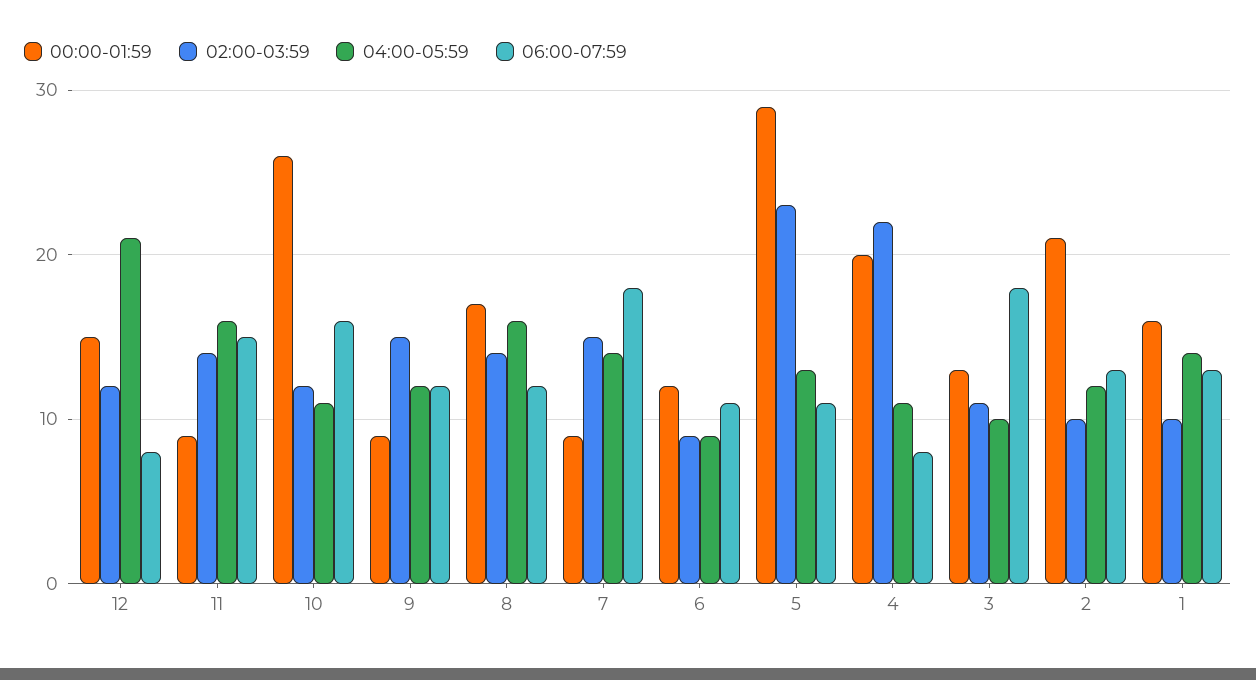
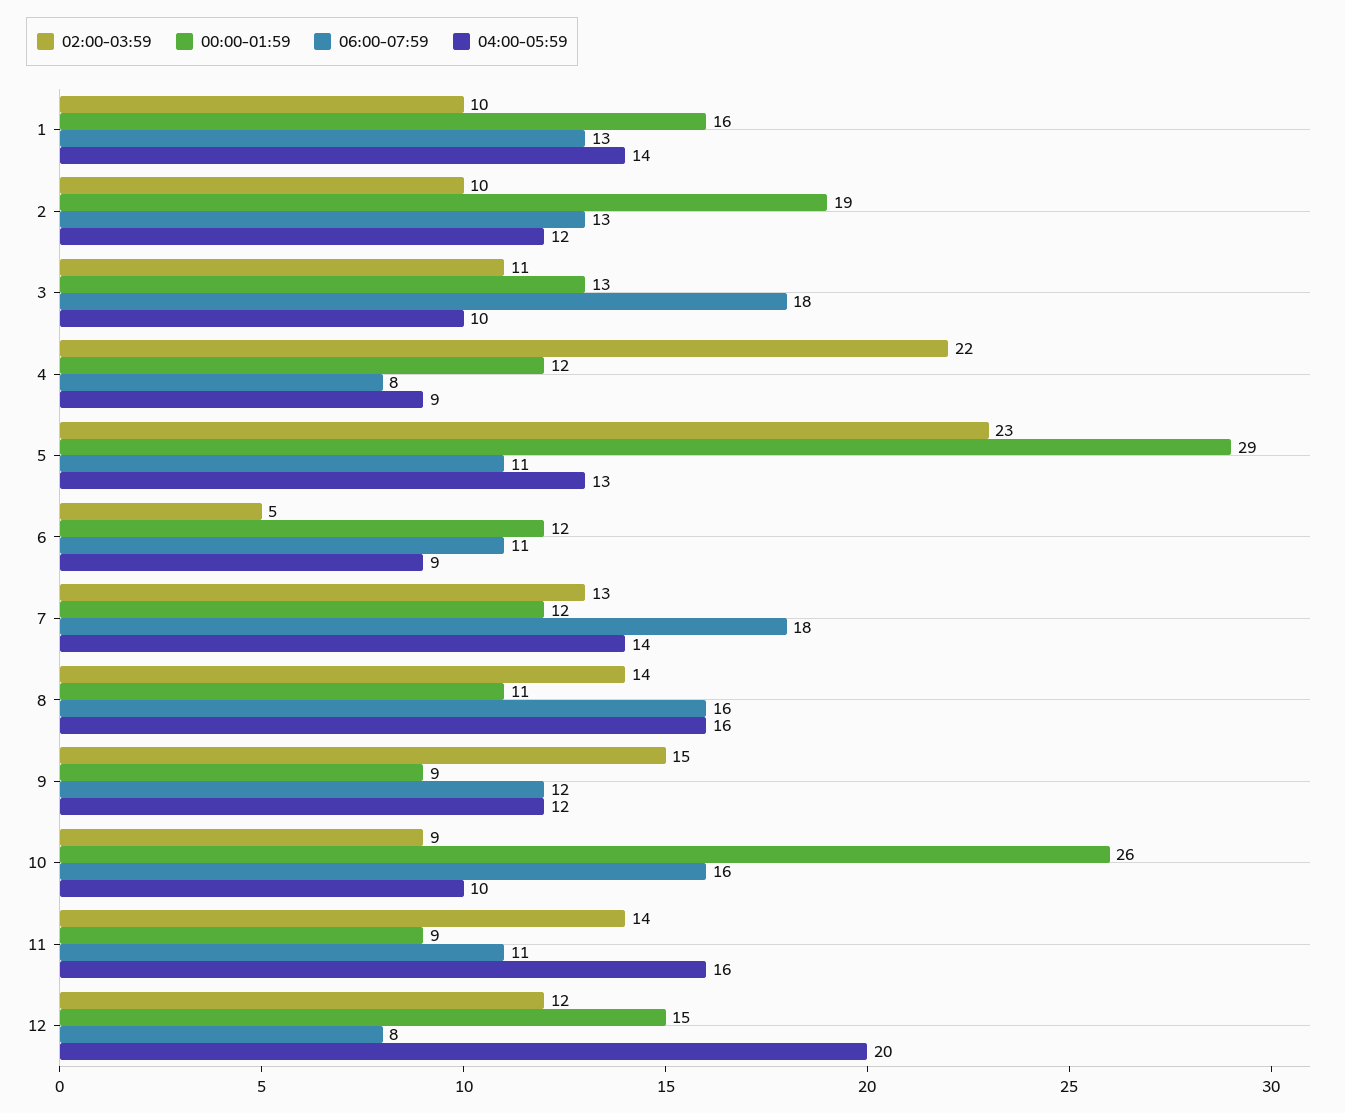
04:00-05:59, 12: 21 -> 20
06:00-07:59, 11: 15 -> 11
02:00-03:59, 10: 12 -> 9
04:00-05:59, 10: 11 -> 10
00:00-01:59, 8: 17 -> 11
06:00-07:59, 8: 12 -> 16
00:00-01:59, 7: 9 -> 12
02:00-03:59, 7: 15 -> 13
02:00-03:59, 6: 9 -> 5
00:00-01:59, 4: 20 -> 12
04:00-05:59, 4: 11 -> 9
00:00-01:59, 2: 21 -> 19

